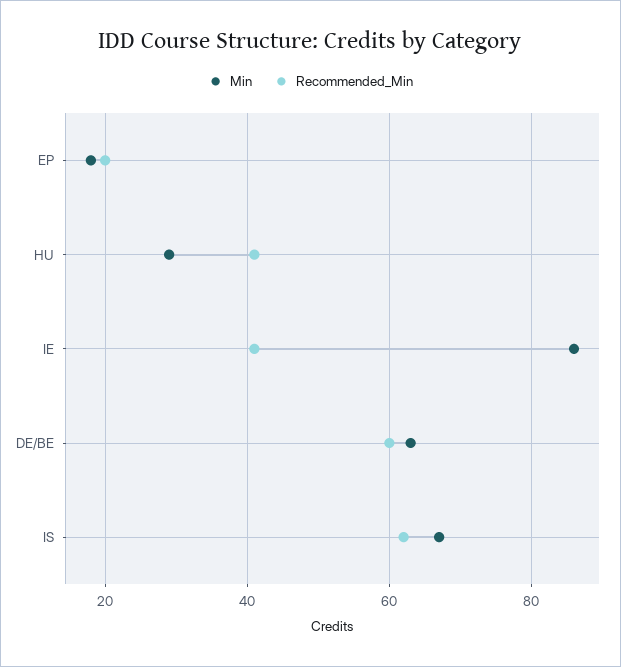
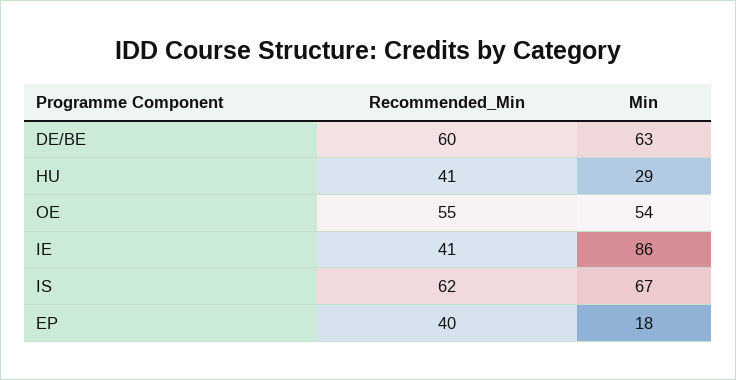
Recommended_Min, EP: 20 -> 40
Recommended_Min, OE: none -> 55
Min, OE: none -> 54

